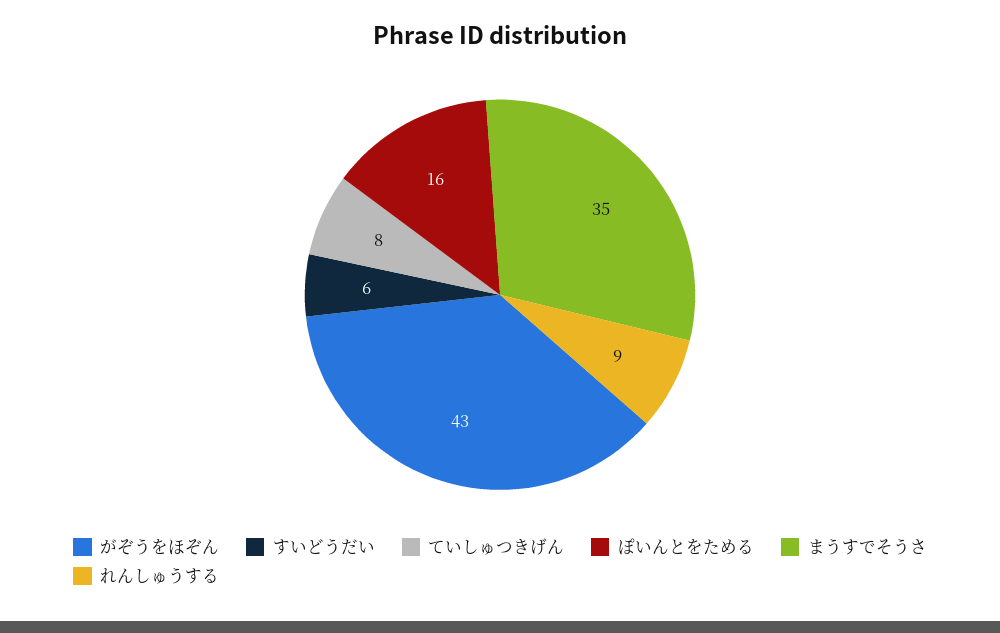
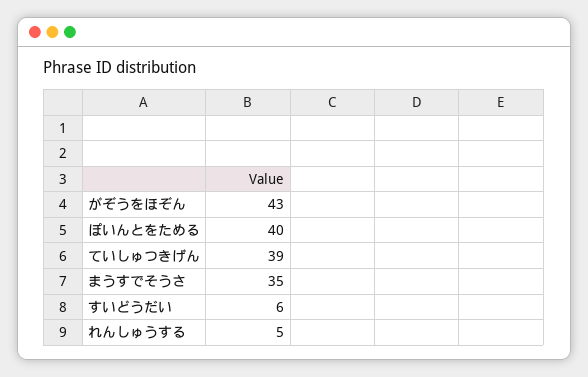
ていしゅつきげん: 8 -> 39
ぽいんとをためる: 16 -> 40
れんしゅうする: 9 -> 5

